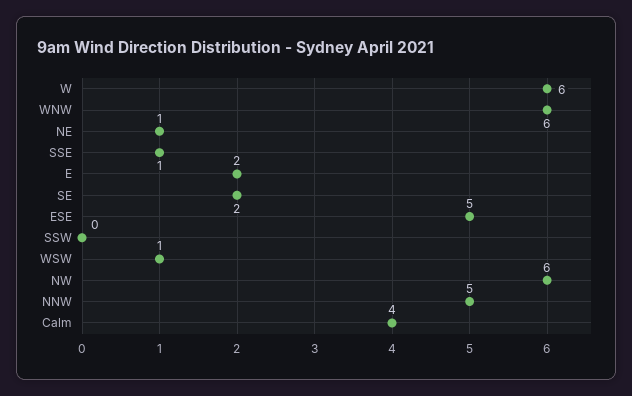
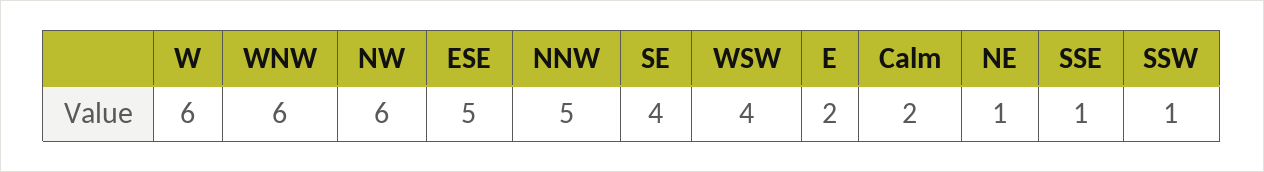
SE: 2 -> 4
SSW: 0 -> 1
WSW: 1 -> 4
Calm: 4 -> 2

